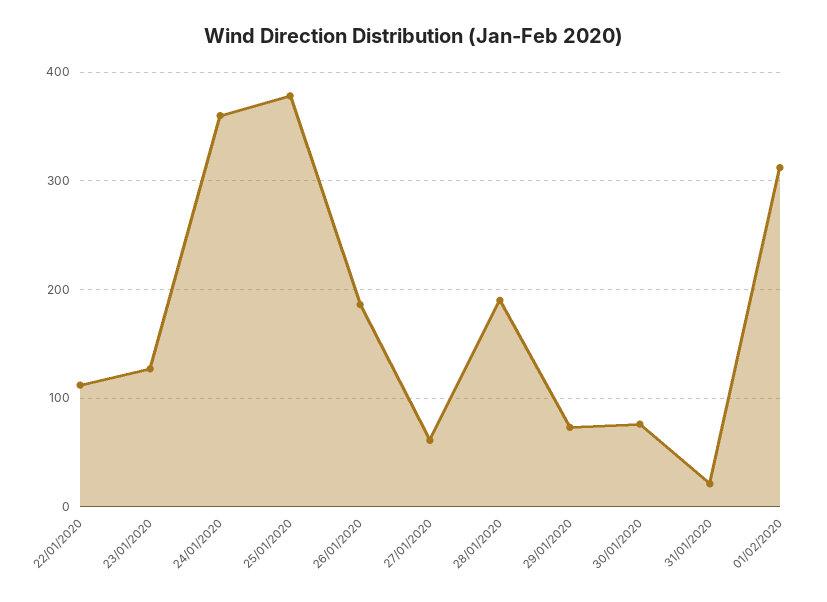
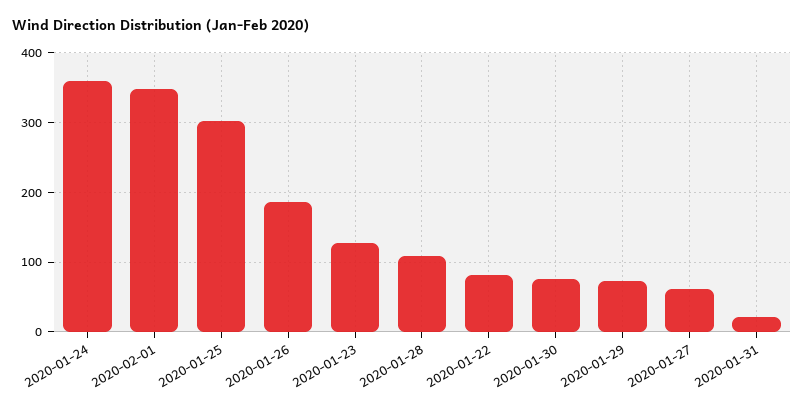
22/01/2020: 110 -> 80
25/01/2020: 380 -> 300
28/01/2020: 190 -> 110
01/02/2020: 310 -> 350

